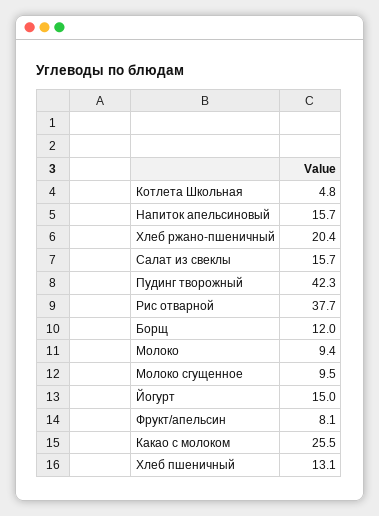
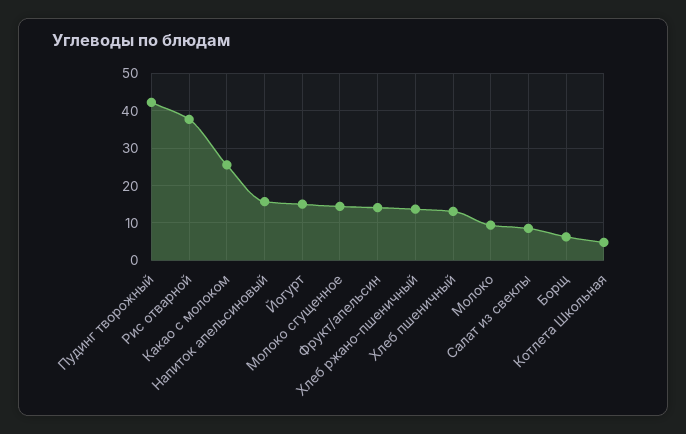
Хлеб ржано-пшеничный: 20.4 -> 14
Салат из свеклы: 15.7 -> 8
Борщ: 12 -> 6
Молоко сгущенное: 9.5 -> 14
Фрукт/апельсин: 8.1 -> 14

